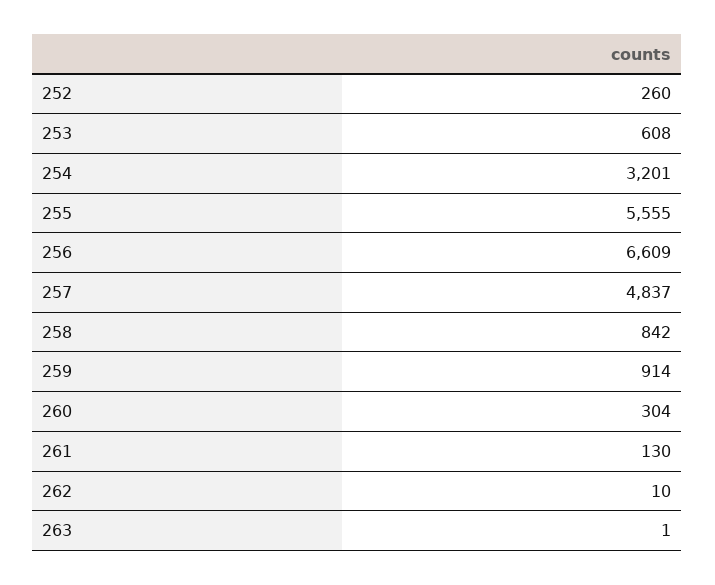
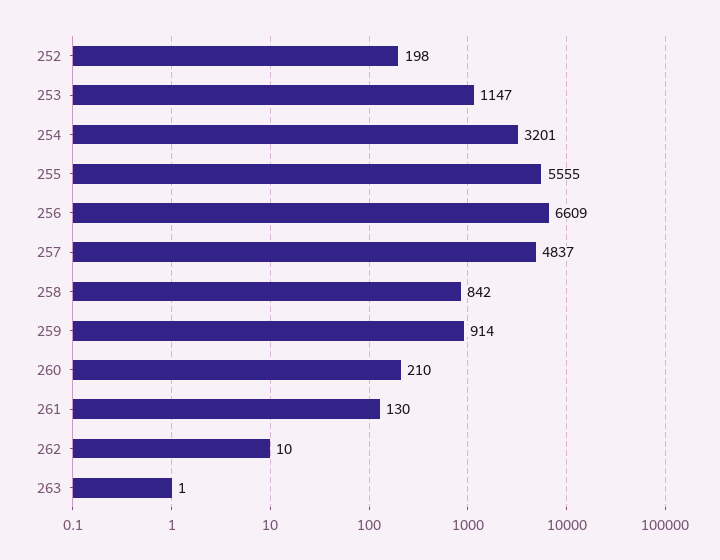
252: 260 -> 198
253: 608 -> 1147
260: 304 -> 210

